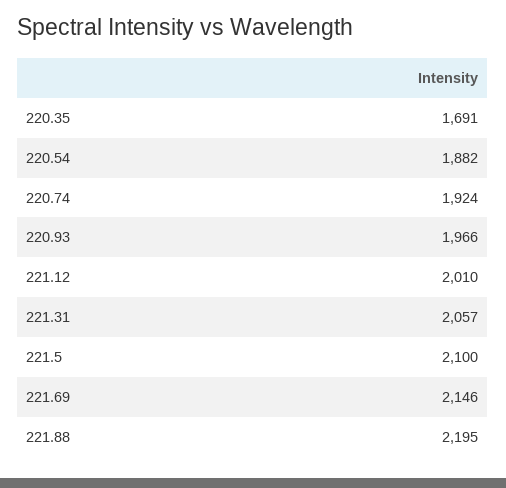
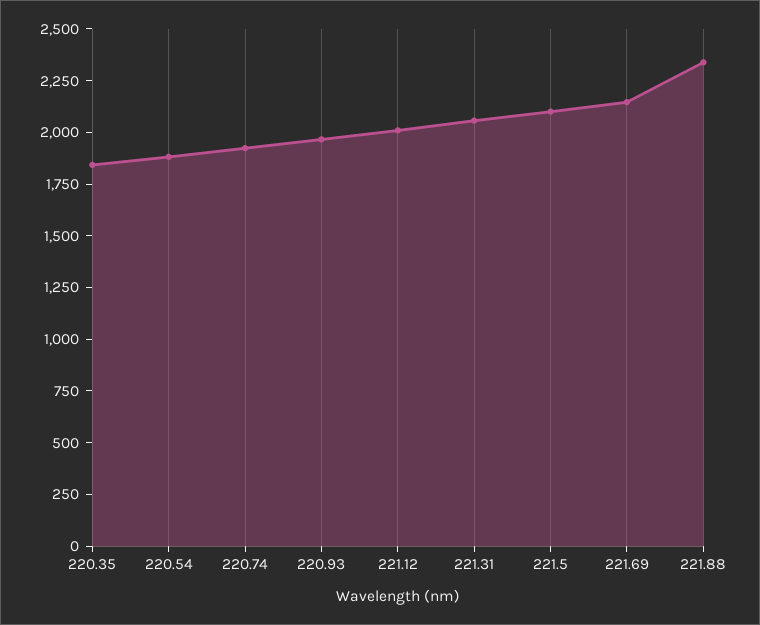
220.35: 1691 -> 1850
221.88: 2195 -> 2350

